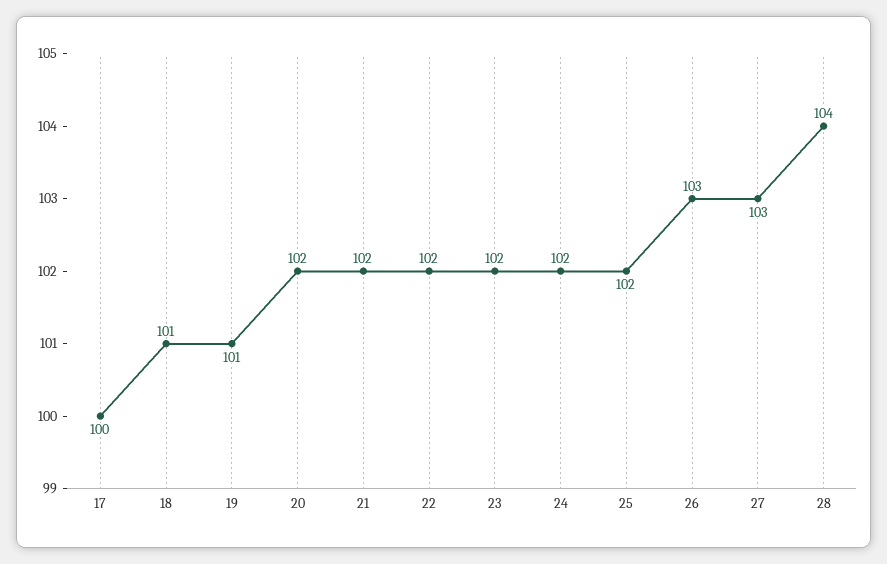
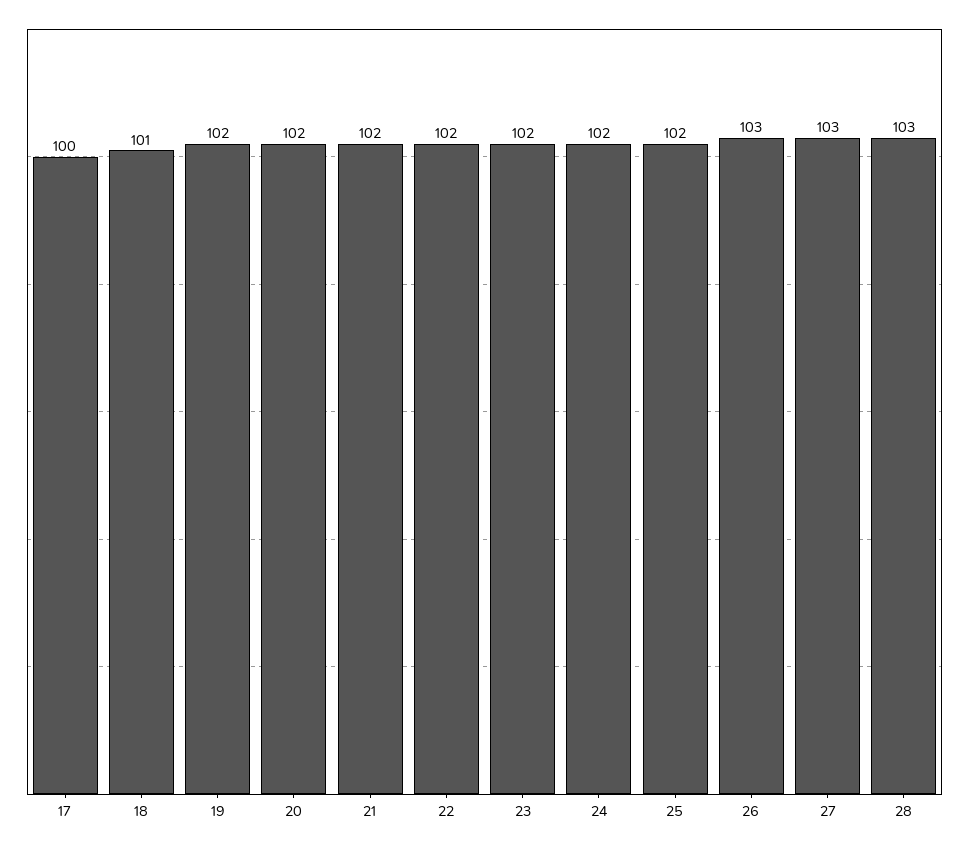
19: 101 -> 102
28: 104 -> 103

